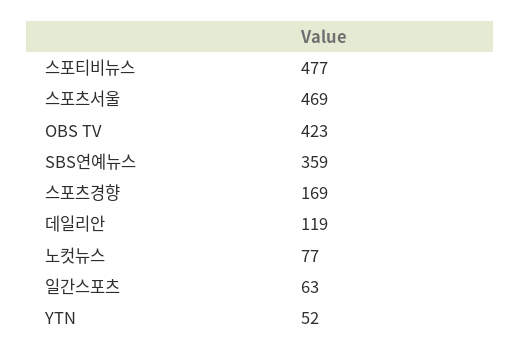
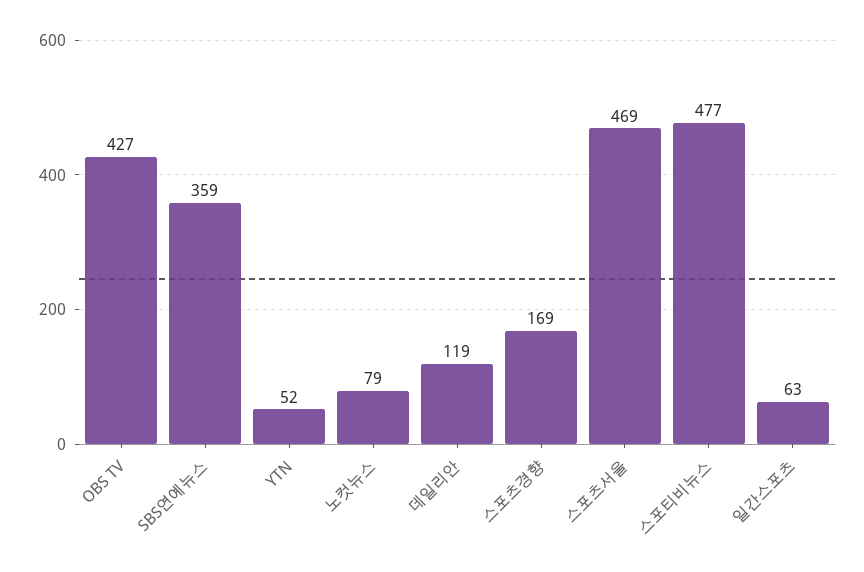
OBS TV: 423 -> 427
노컷뉴스: 77 -> 79

